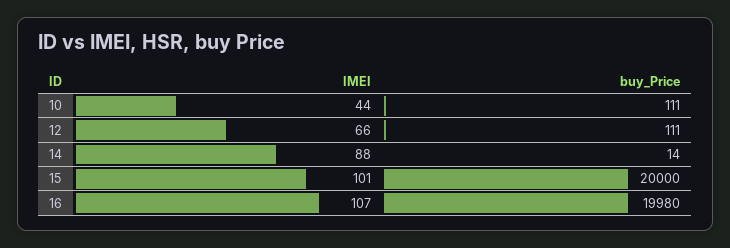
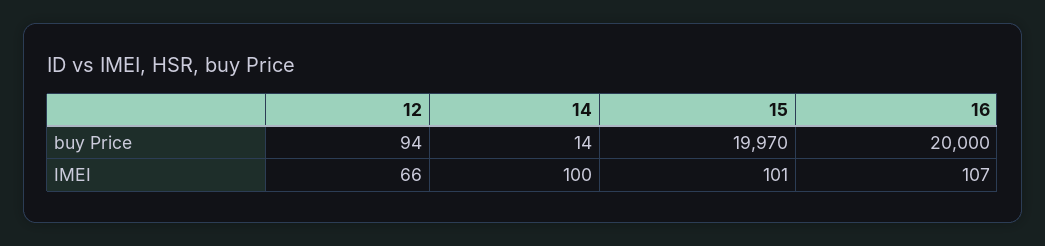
IMEI, 10: 44 -> none
buy_Price, 10: 111 -> none
buy_Price, 12: 111 -> 94
IMEI, 14: 88 -> 100
buy_Price, 15: 20000 -> 19970
buy_Price, 16: 19980 -> 20000

